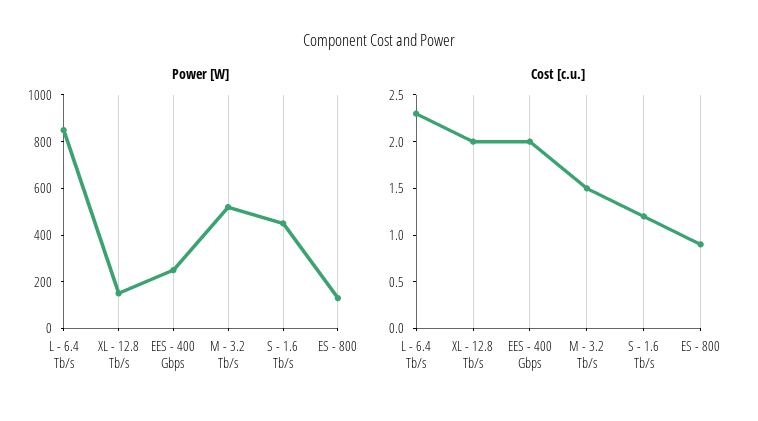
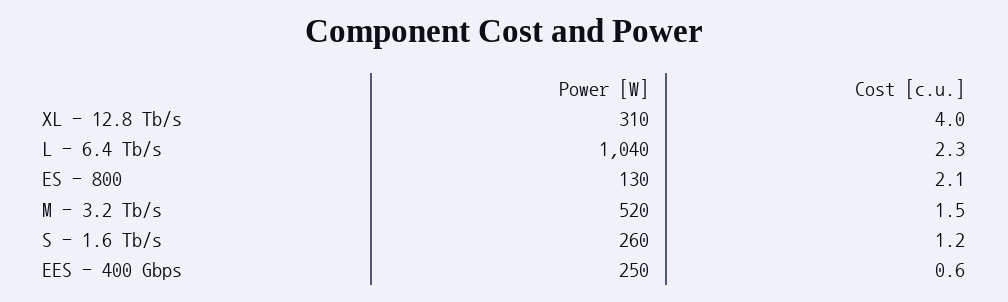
Power [W], L - 6.4 Tb/s: 850 -> 1040
Power [W], XL - 12.8 Tb/s: 150 -> 310
Power [W], S - 1.6 Tb/s: 450 -> 260
Cost [c.u.], XL - 12.8 Tb/s: 2 -> 4
Cost [c.u.], EES - 400 Gbps: 2 -> 0.6
Cost [c.u.], ES - 800: 0.9 -> 2.1

